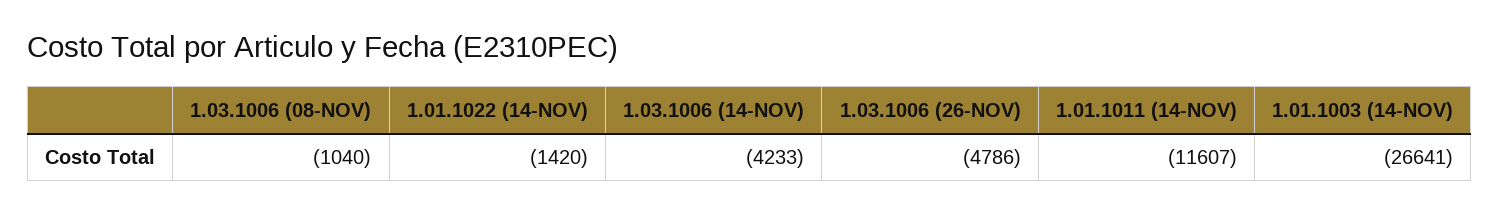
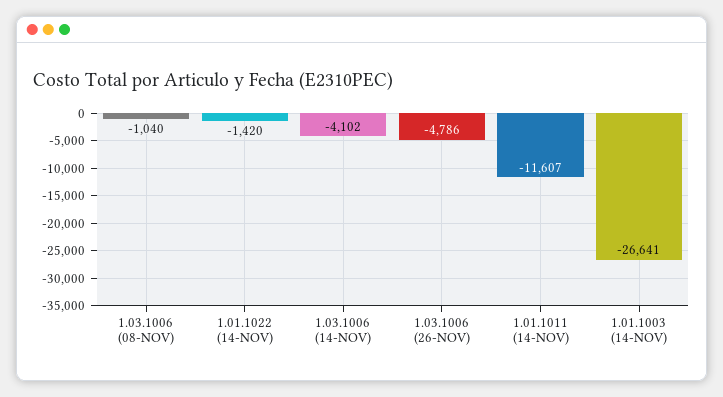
1.03.1006 (14-NOV): -4233 -> -4102

